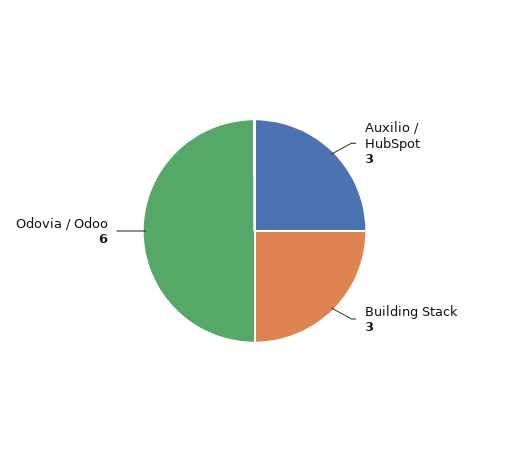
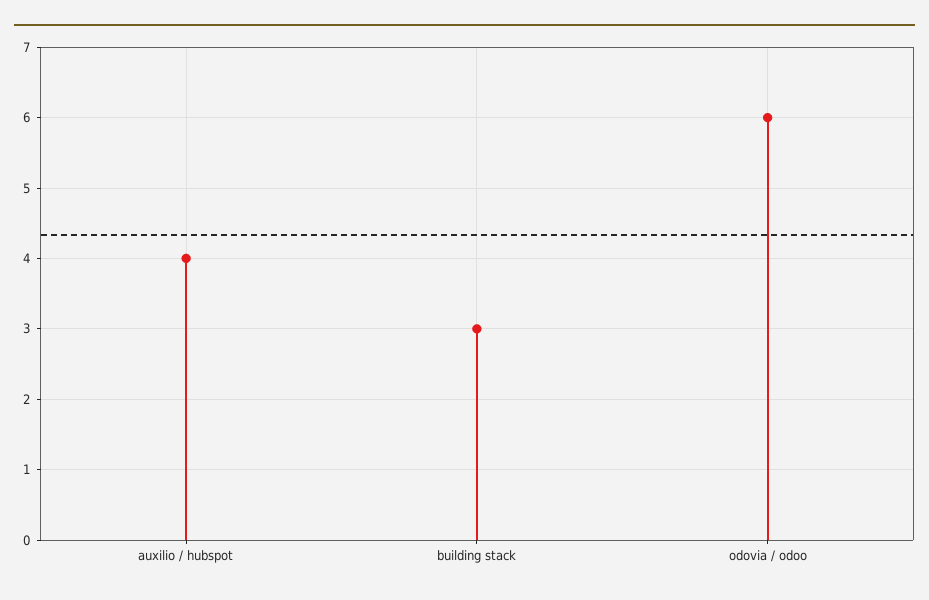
Auxilio / HubSpot: 3 -> 4

